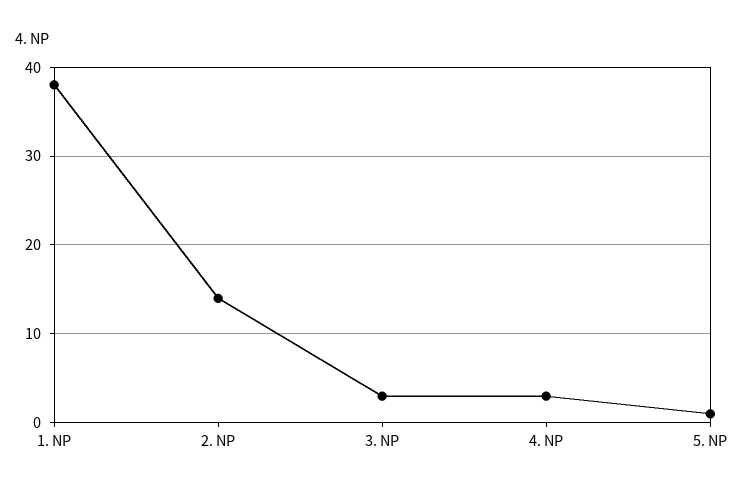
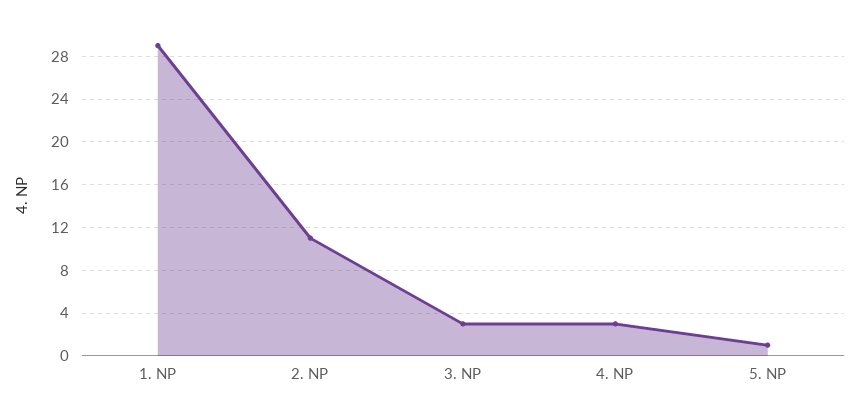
1. NP: 38 -> 29
2. NP: 14 -> 11

